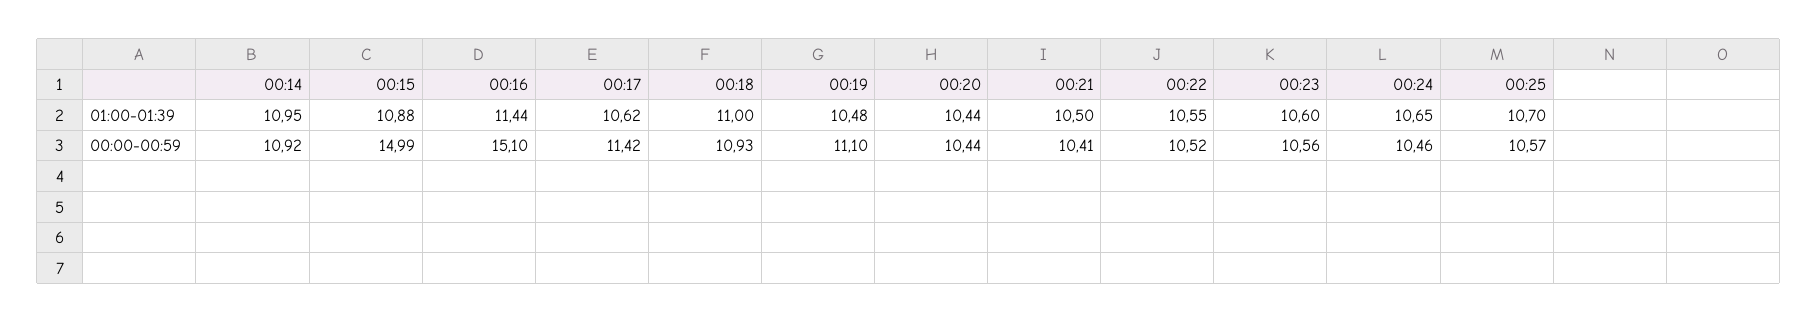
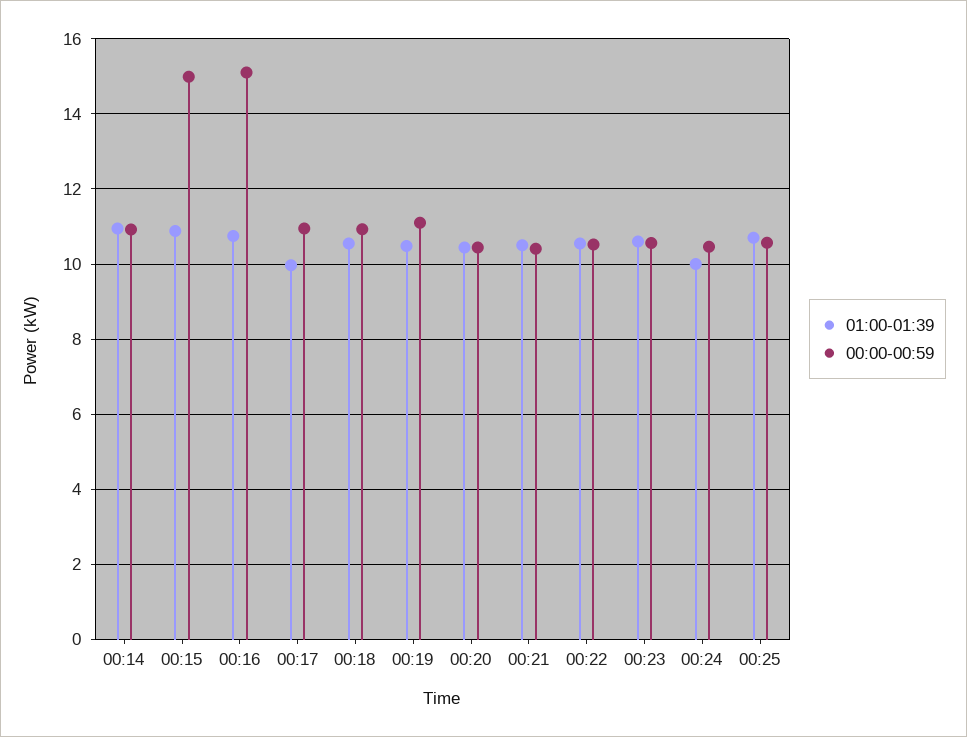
01:00-01:39, 00:16: 11.44 -> 10.8
01:00-01:39, 00:17: 10.62 -> 10
01:00-01:39, 00:18: 11 -> 10.6
01:00-01:39, 00:24: 10.65 -> 10
00:00-00:59, 00:17: 11.42 -> 11

